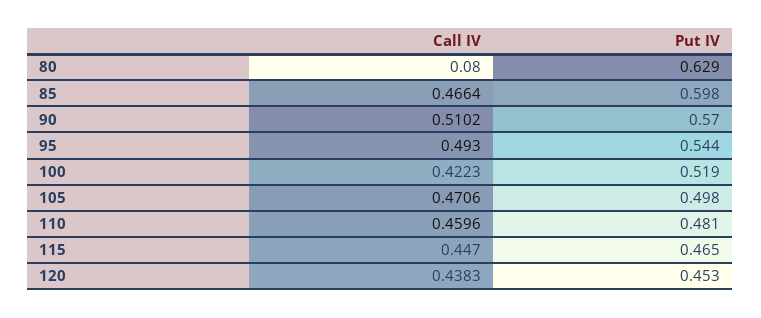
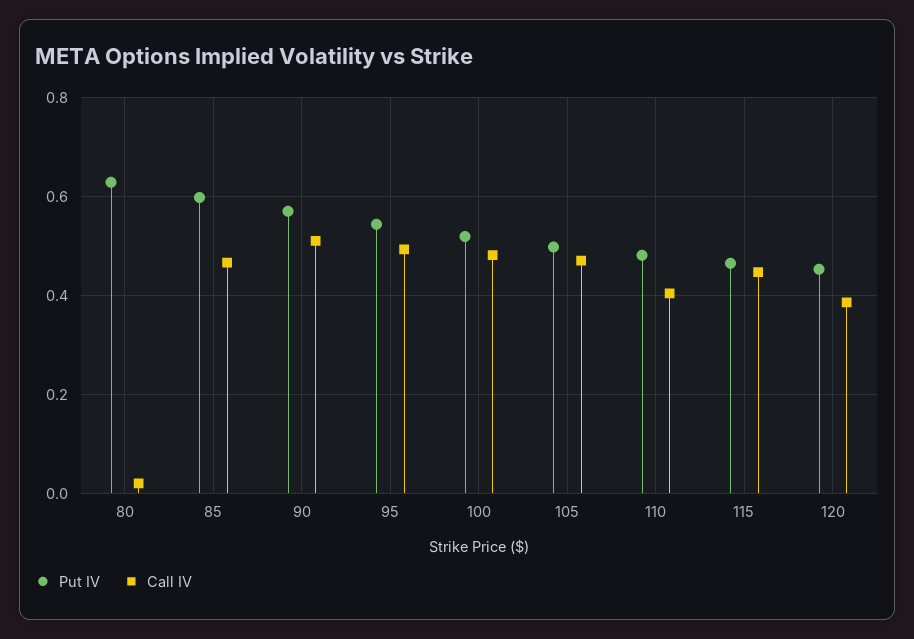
Call IV, 80: 0.08 -> 0.02
Call IV, 100: 0.4223 -> 0.48
Call IV, 110: 0.4596 -> 0.4
Call IV, 120: 0.4383 -> 0.38

